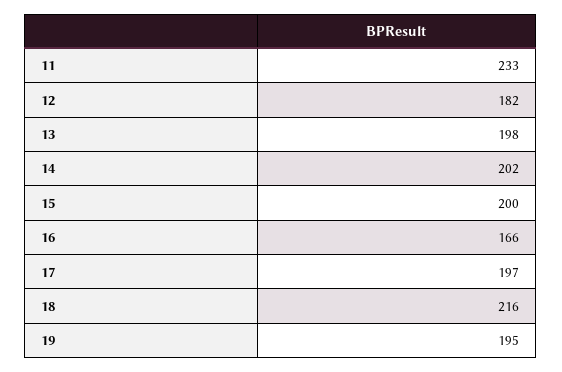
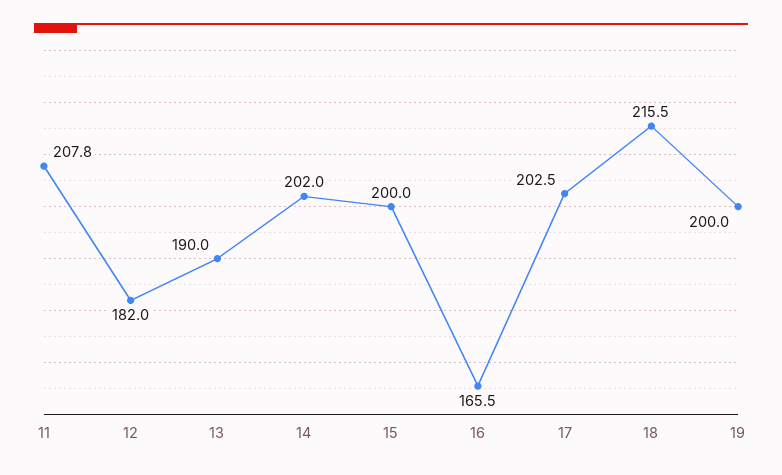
11: 233 -> 207.8
13: 198 -> 190
17: 197 -> 202.5
19: 195 -> 200

